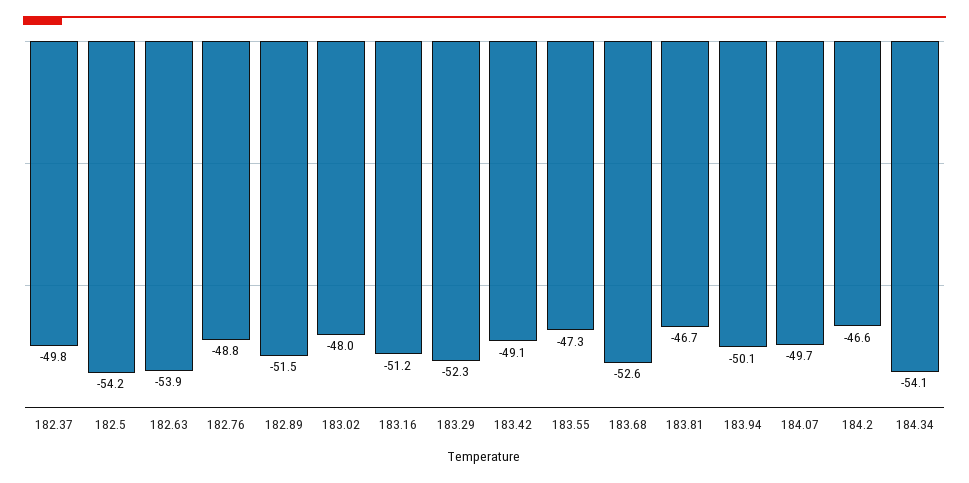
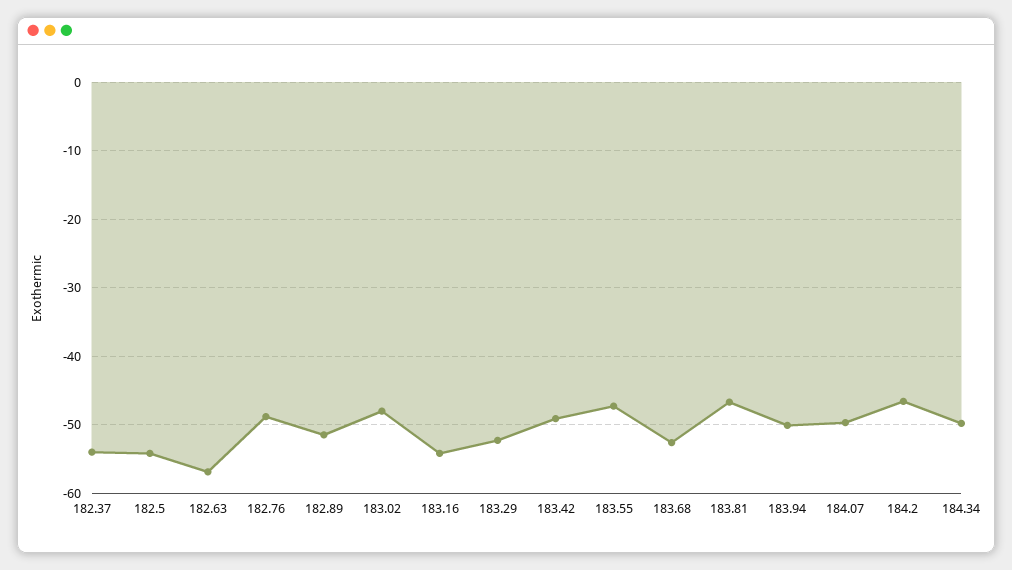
182.37: -49.8 -> -54
182.63: -53.9 -> -57
183.16: -51.2 -> -54
184.34: -54.1 -> -50

